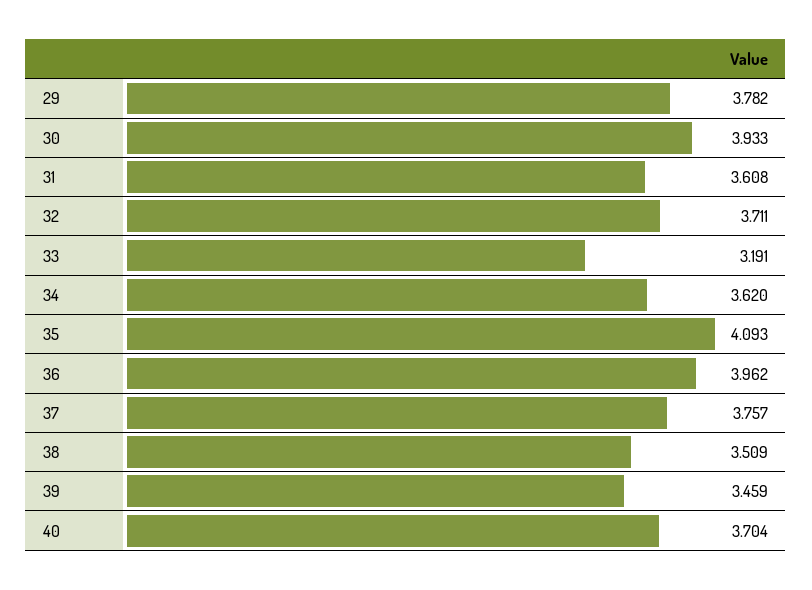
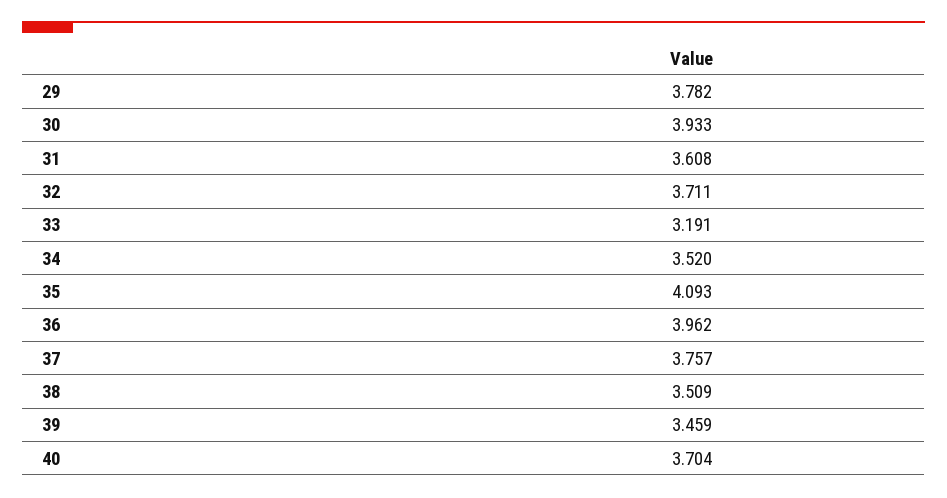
34: 3.62 -> 3.52

